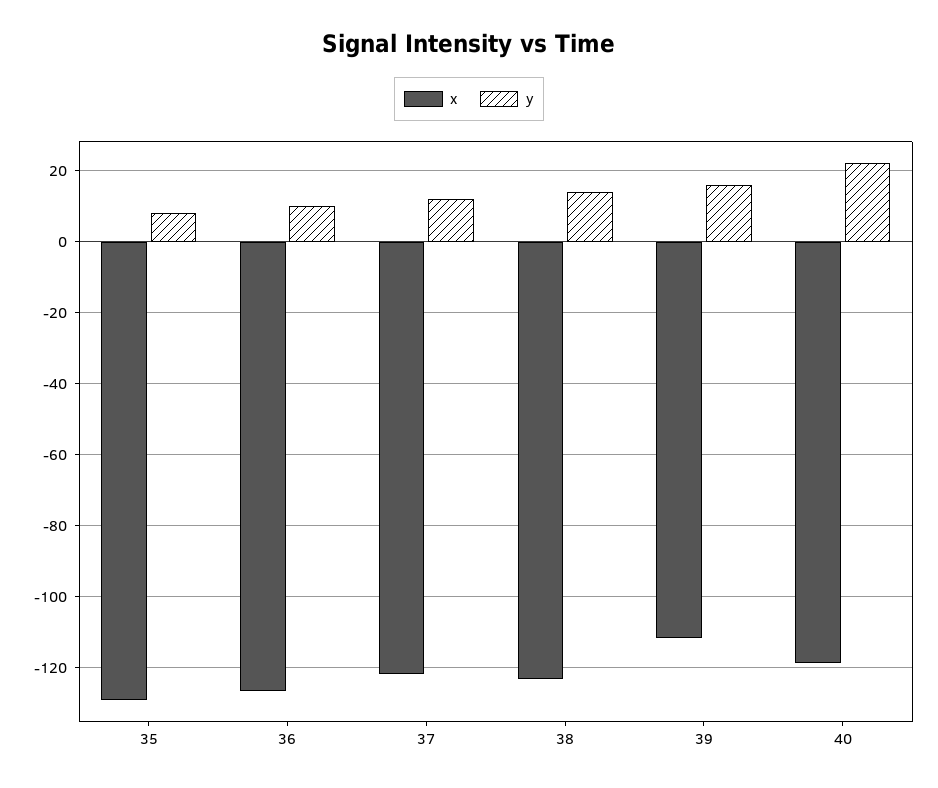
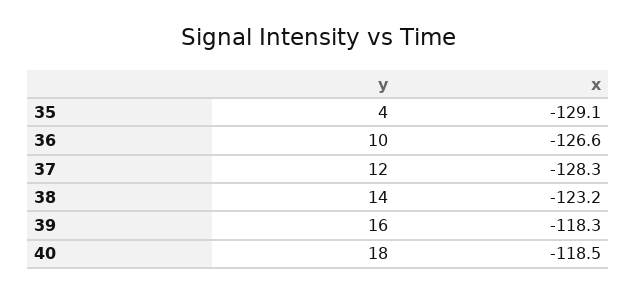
y, 35: 8 -> 4
x, 37: -122 -> -128.3
x, 39: -112 -> -118.3
y, 40: 22 -> 18

